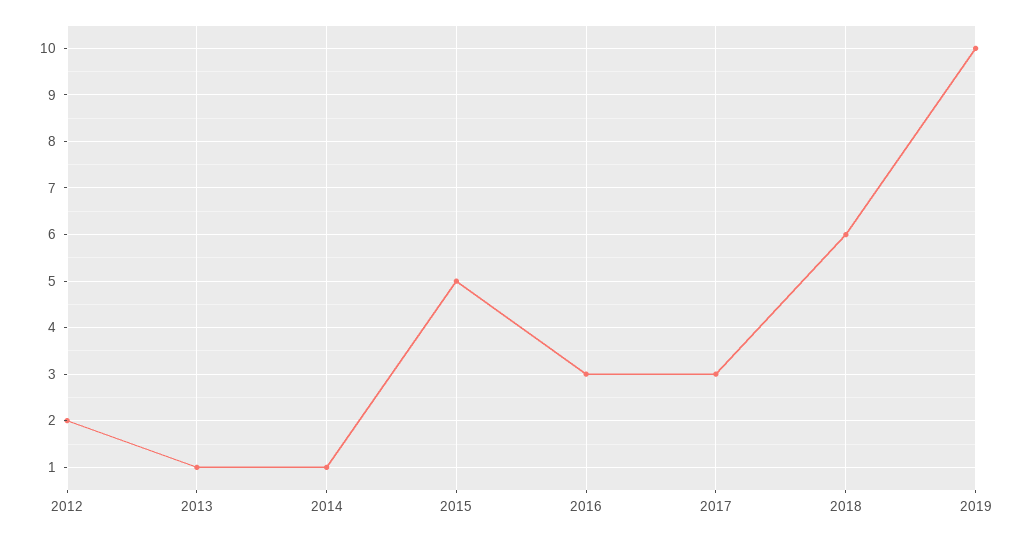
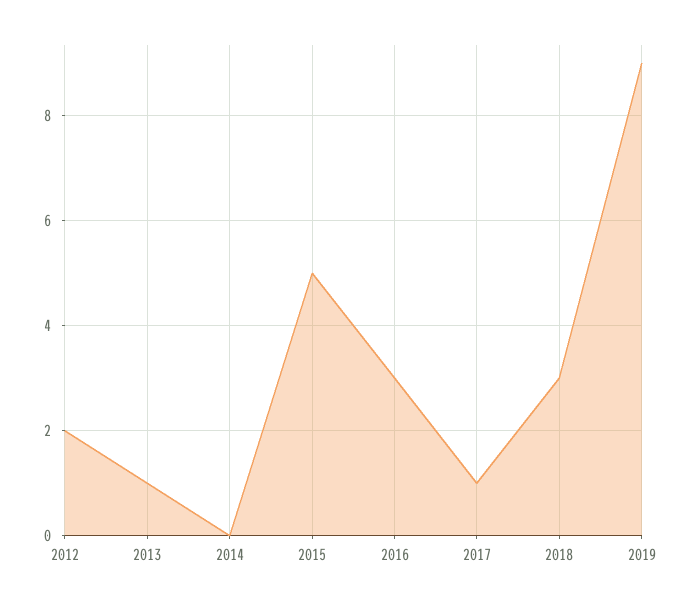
2014: 1 -> 0
2017: 3 -> 1
2018: 6 -> 3
2019: 10 -> 9

